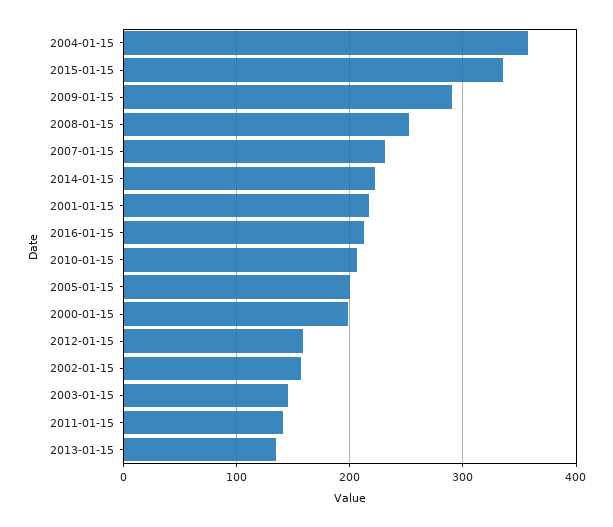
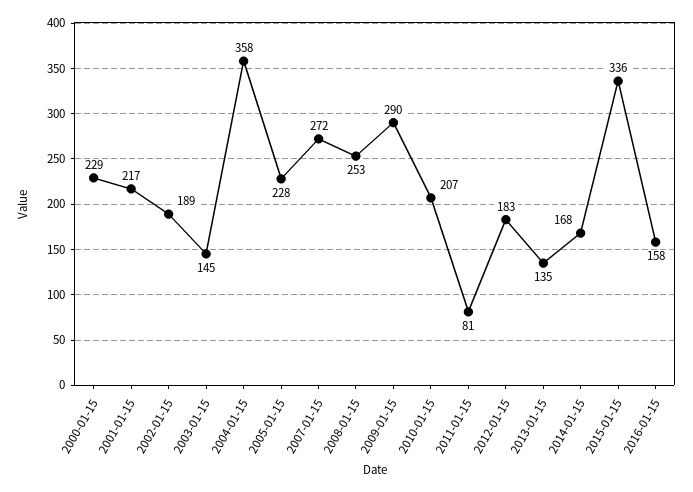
2007-01-15: 230 -> 272
2014-01-15: 220 -> 168
2016-01-15: 210 -> 158
2005-01-15: 200 -> 228
2000-01-15: 200 -> 229
2012-01-15: 160 -> 183
2002-01-15: 160 -> 189
2011-01-15: 140 -> 81

